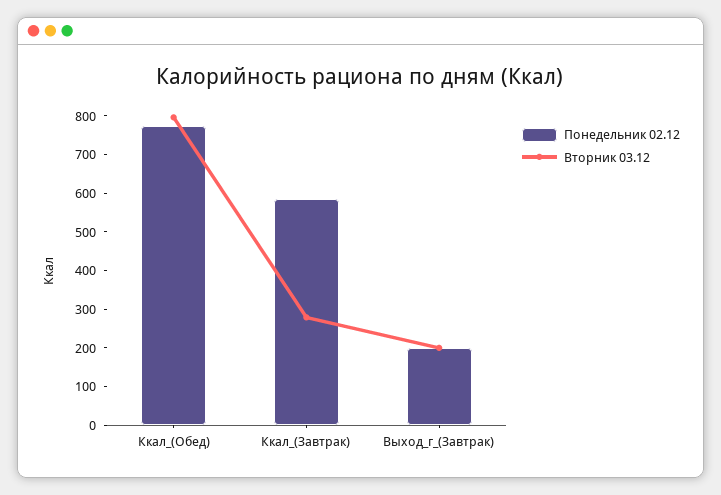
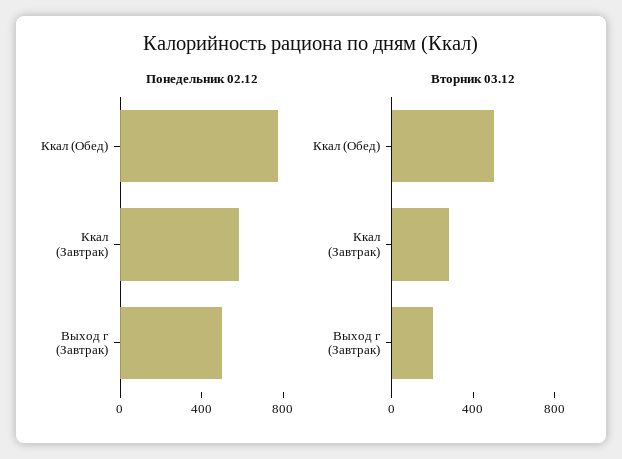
Вторник 03.12, Ккал_(Обед): 800 -> 500
Понедельник 02.12, Выход_г_(Завтрак): 200 -> 500

